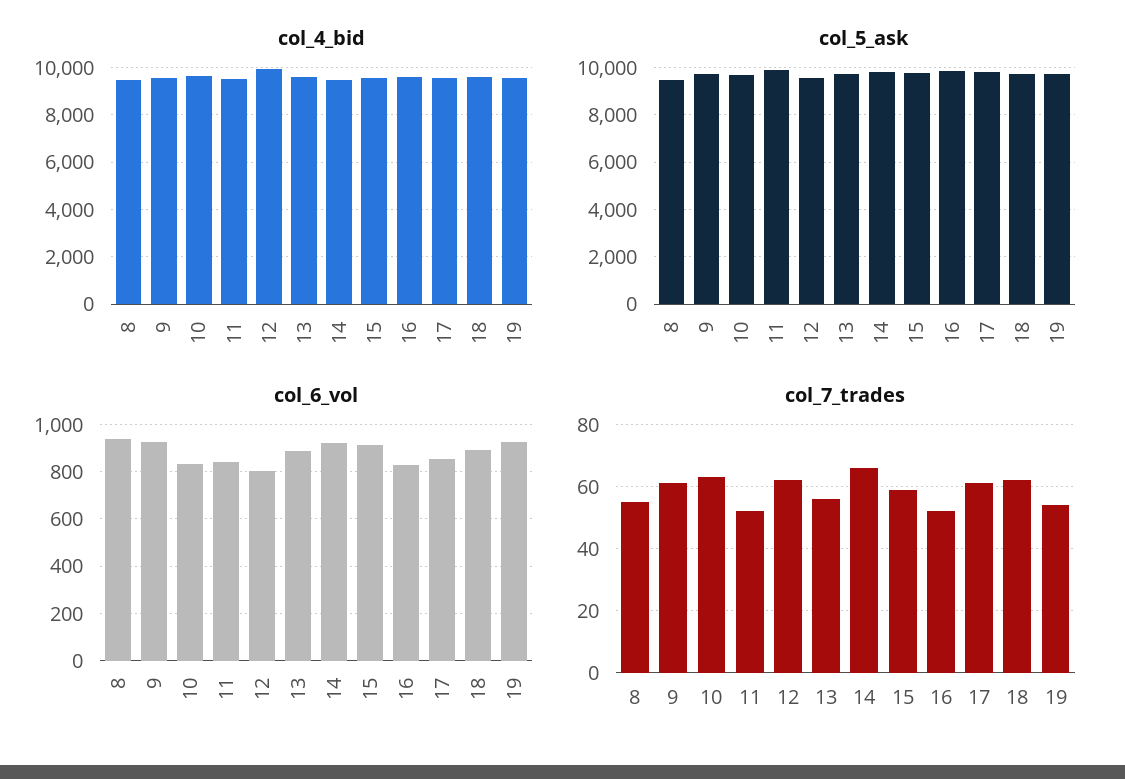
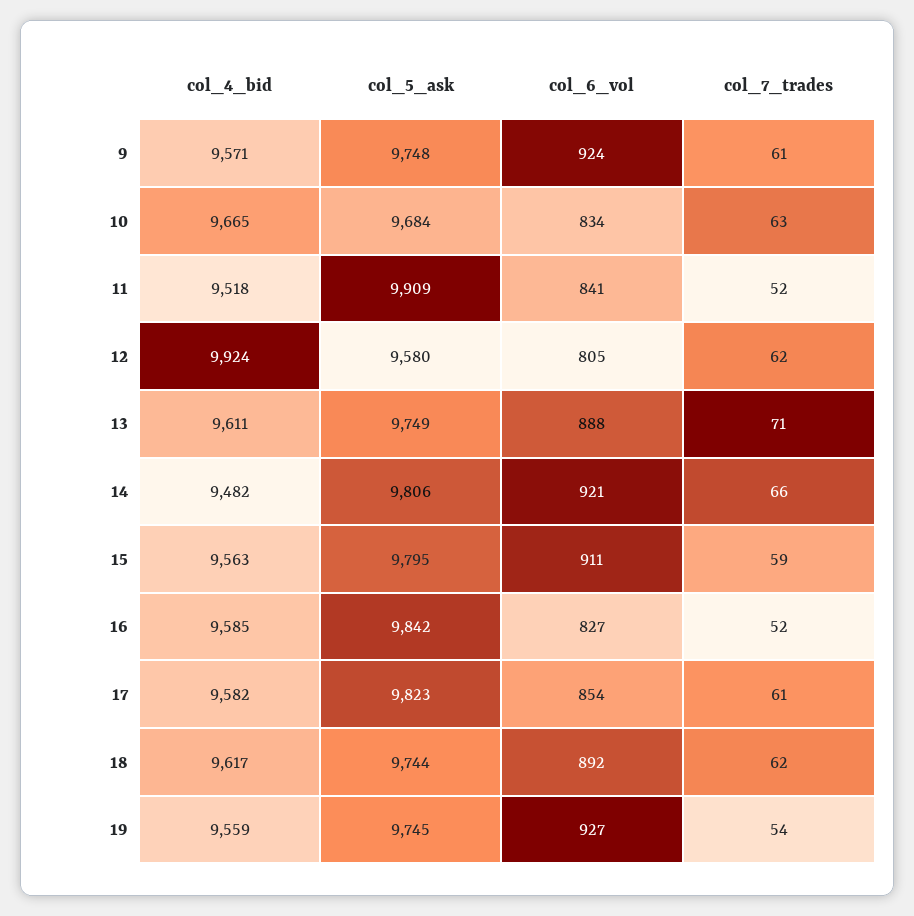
col_4_bid, 8: 9500 -> none
col_5_ask, 8: 9500 -> none
col_6_vol, 8: 950 -> none
col_7_trades, 8: 55 -> none
col_7_trades, 13: 55 -> 71

